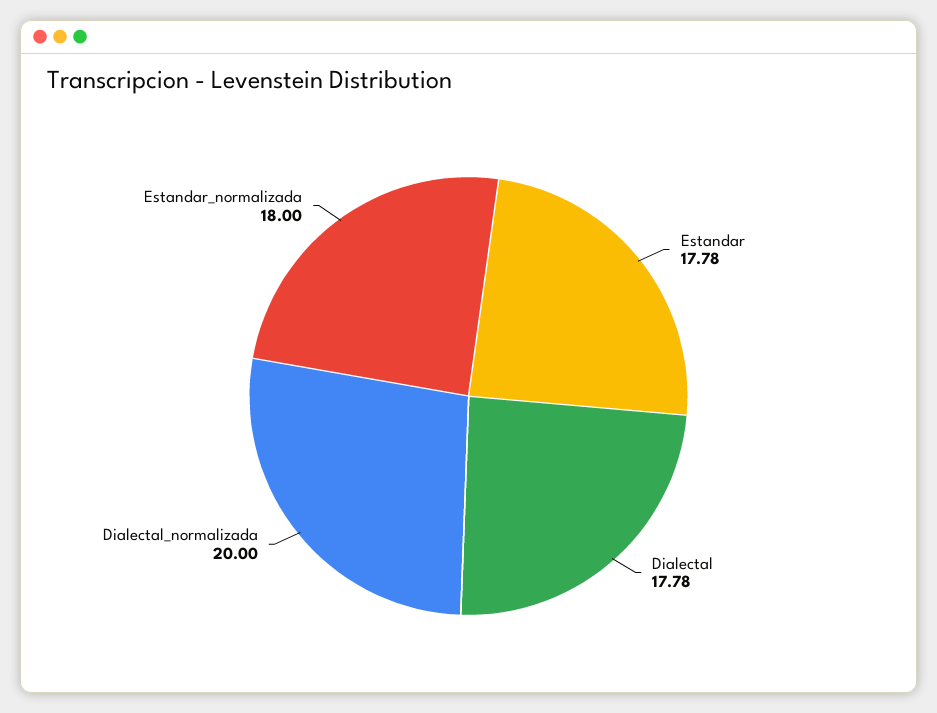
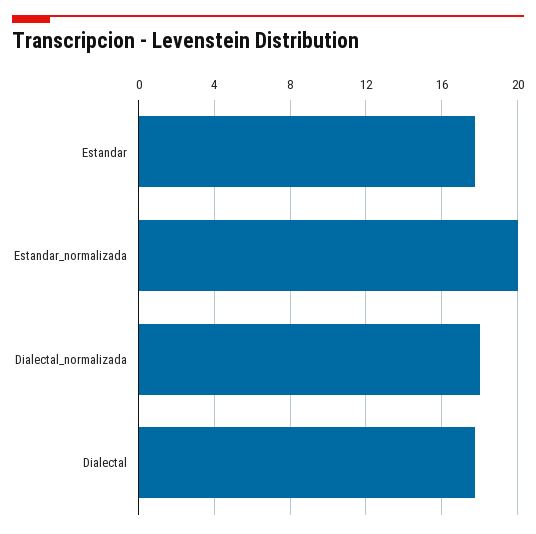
Dialectal_normalizada: 20 -> 18
Estandar_normalizada: 18 -> 20

